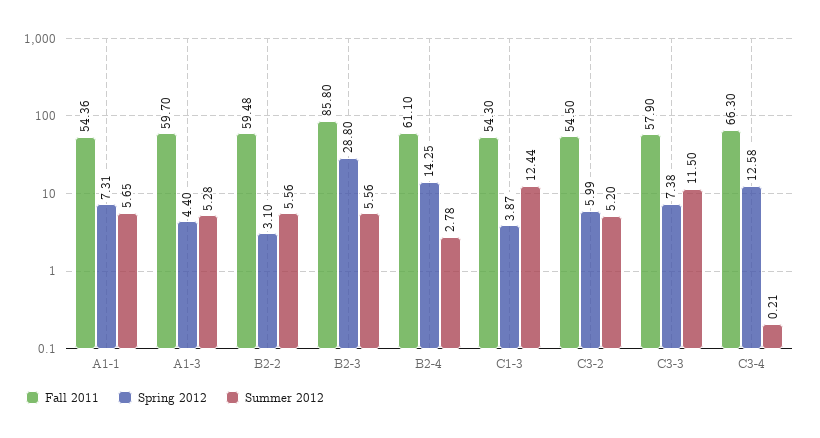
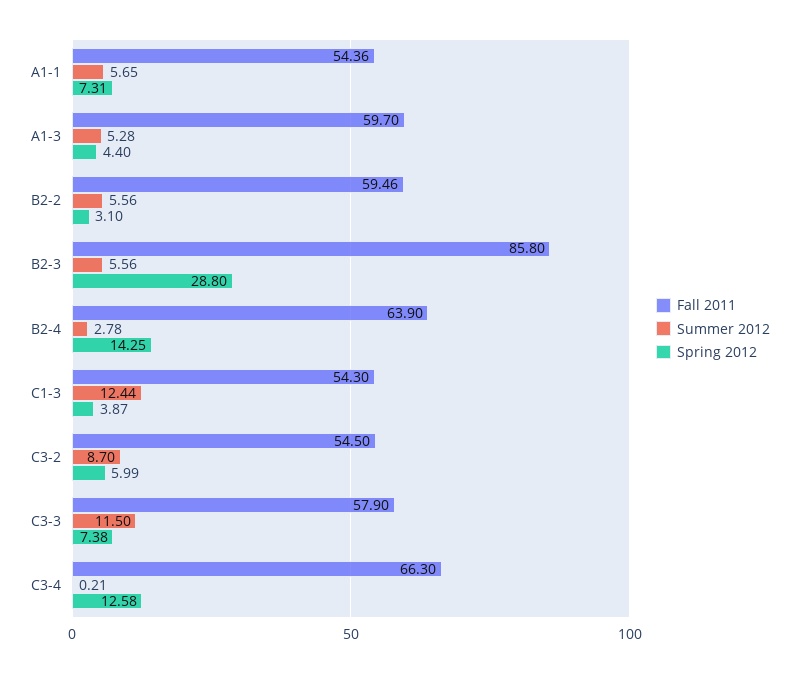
Fall 2011, B2-2: 59.48 -> 59.46
Fall 2011, B2-4: 61.1 -> 63.9
Summer 2012, C3-2: 5.2 -> 8.7

